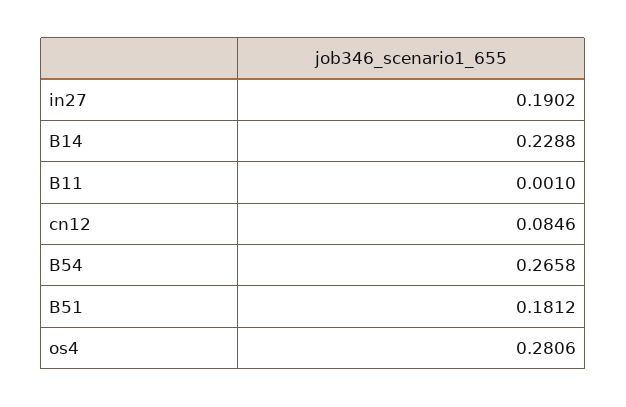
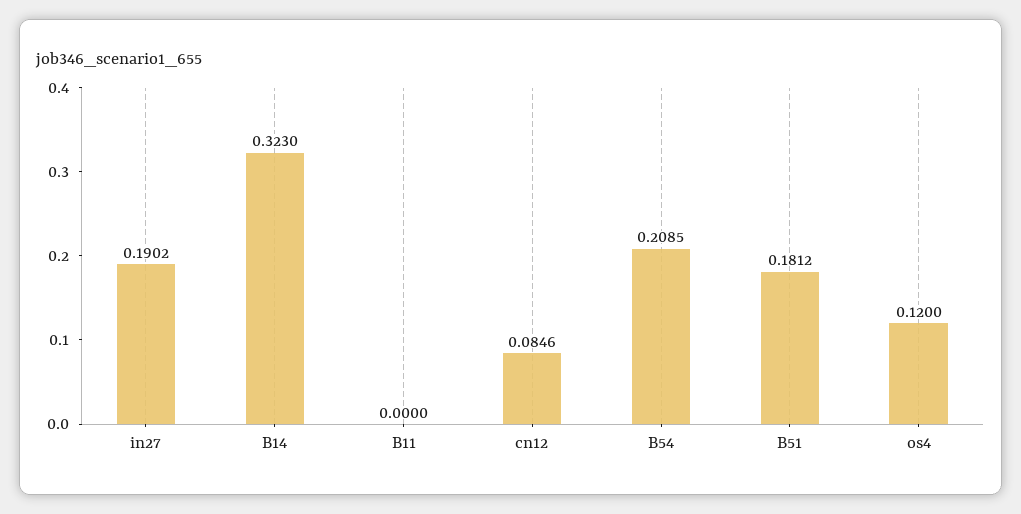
B14: 0.2288 -> 0.323
B11: 0.001 -> 0
B54: 0.2658 -> 0.2085
os4: 0.2806 -> 0.12

